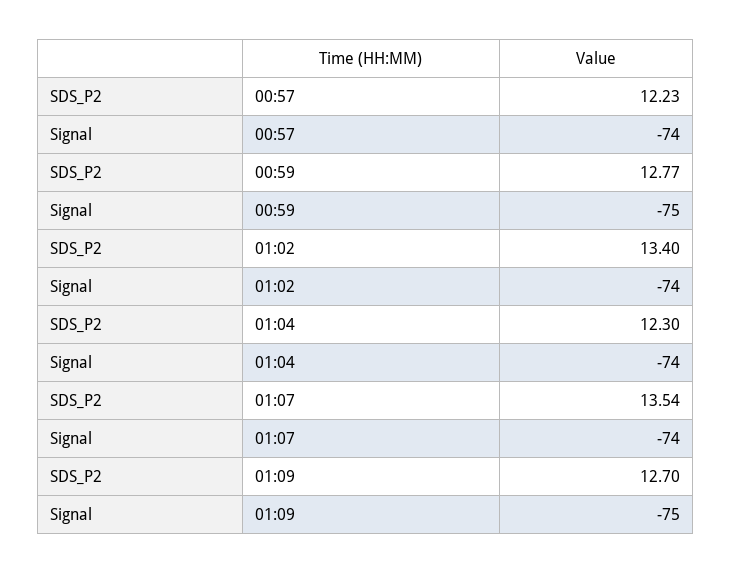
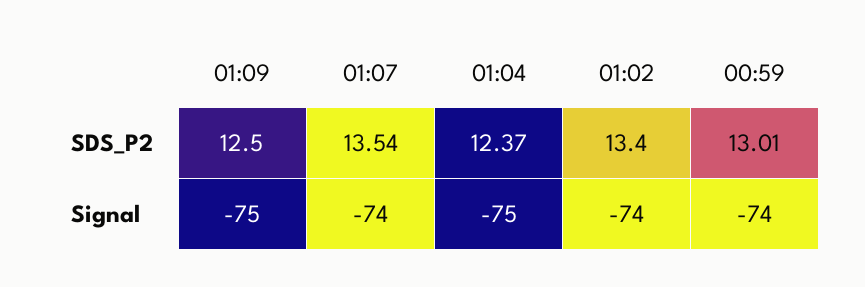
SDS_P2, 00:57: 12.23 -> none
Signal, 00:57: -74 -> none
SDS_P2, 00:59: 12.77 -> 13.01
Signal, 00:59: -75 -> -74
SDS_P2, 01:04: 12.3 -> 12.37
Signal, 01:04: -74 -> -75
SDS_P2, 01:09: 12.7 -> 12.5

